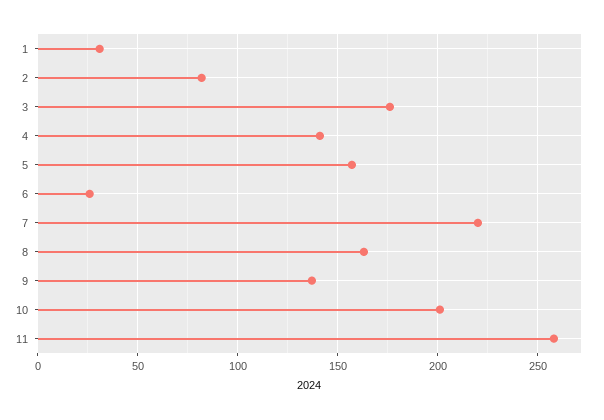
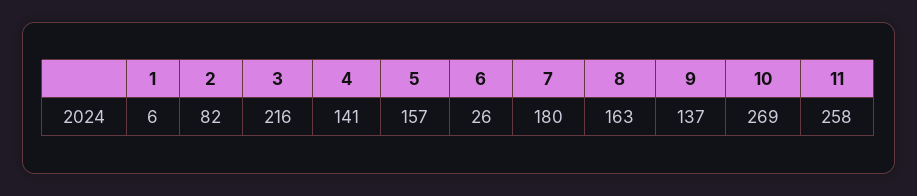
1: 30 -> 6
3: 175 -> 216
7: 220 -> 180
10: 200 -> 269

